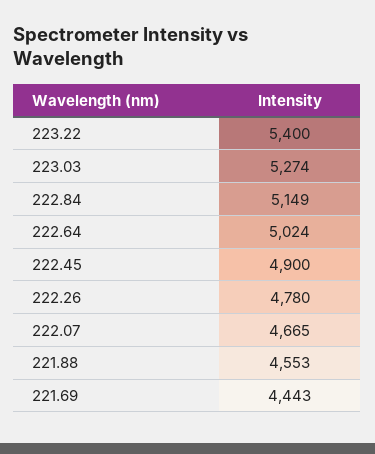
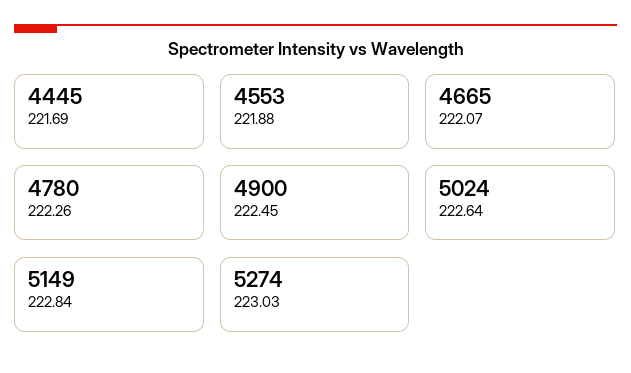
223.22: 5400 -> none
221.69: 4443 -> 4445

